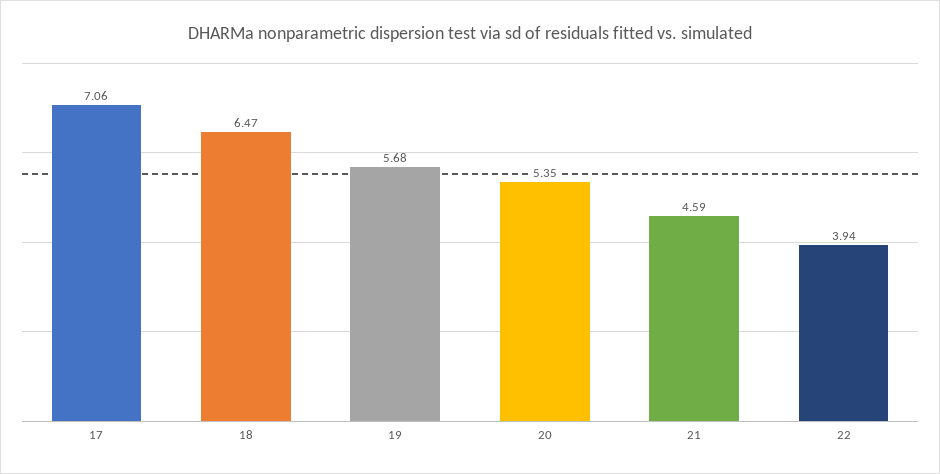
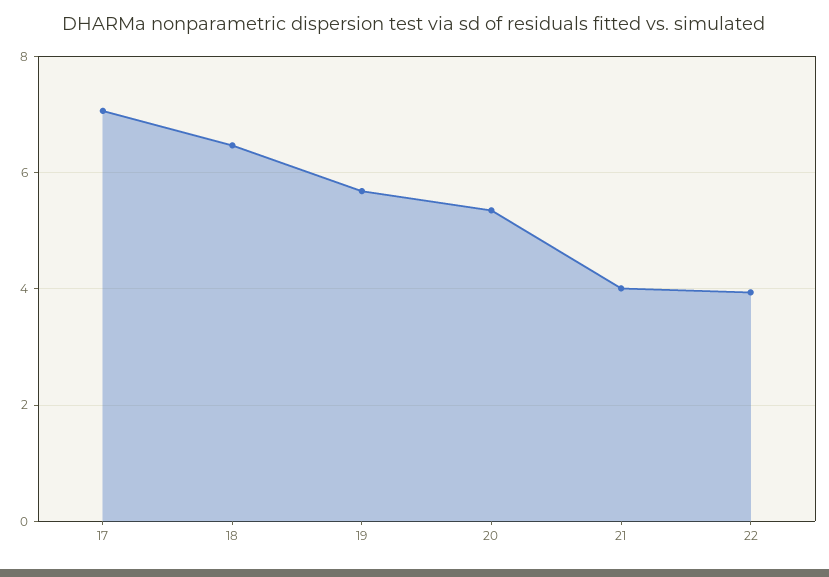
21: 4.59 -> 4

